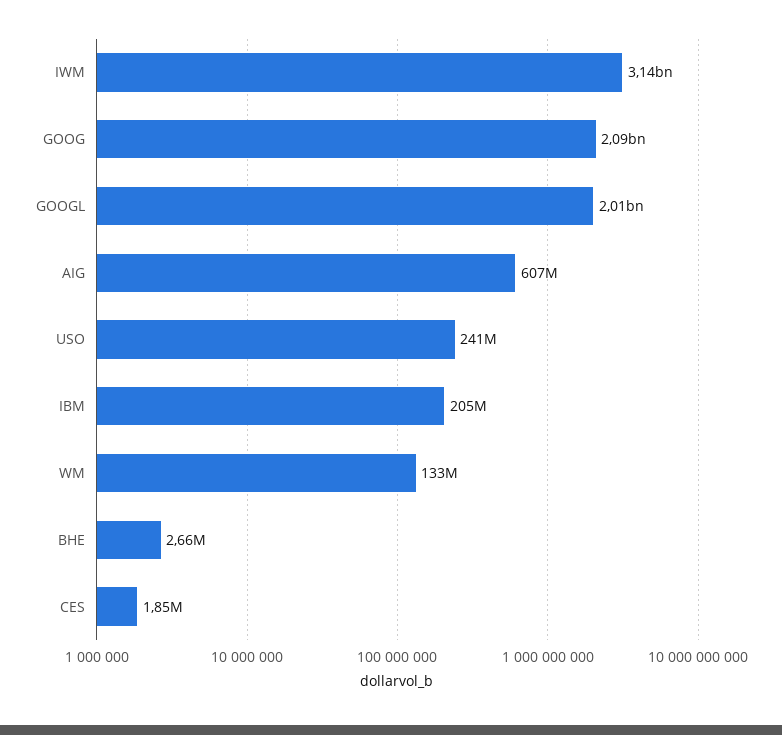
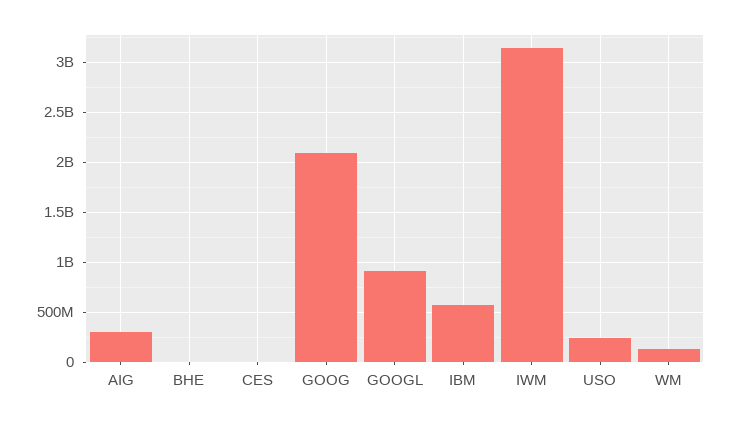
GOOGL: 2010000000 -> 900000000
AIG: 607000000 -> 300000000
IBM: 205000000 -> 600000000

